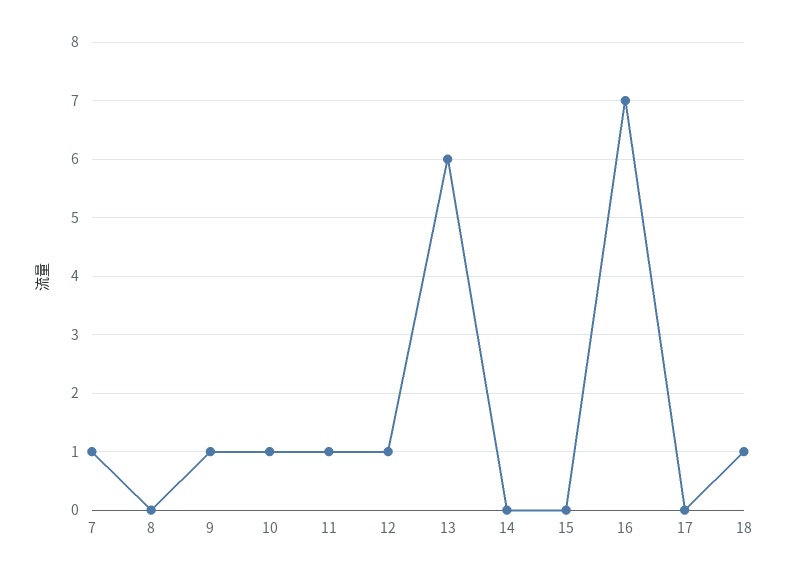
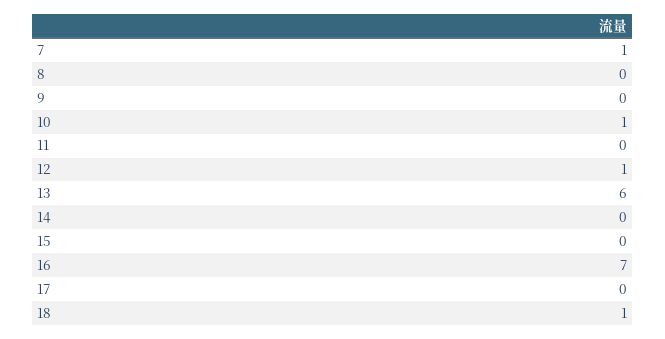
9: 1 -> 0
11: 1 -> 0

